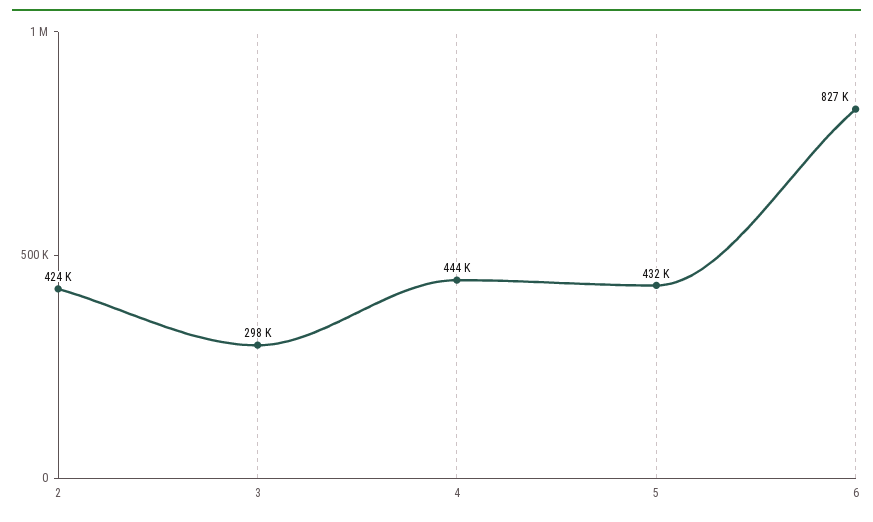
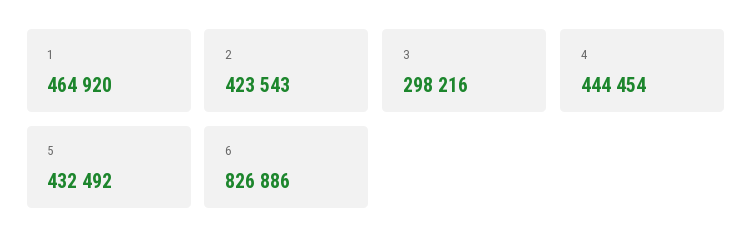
1: none -> 464920

